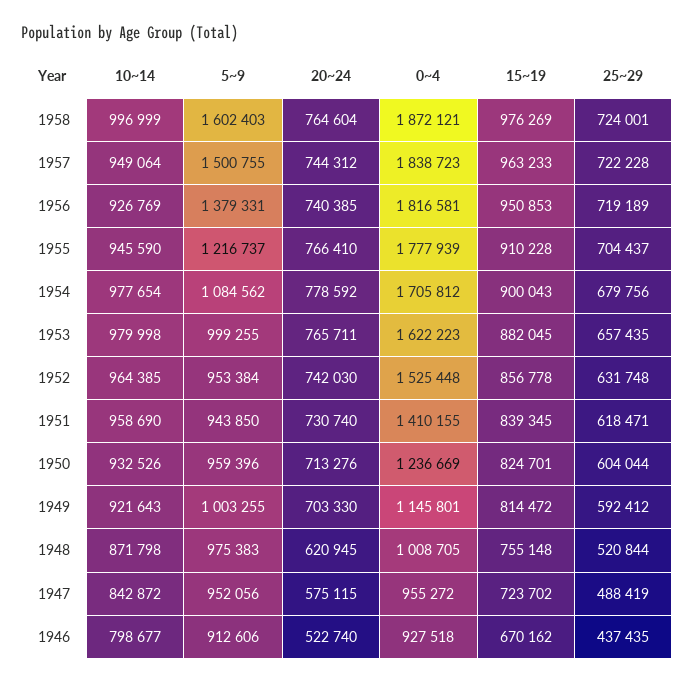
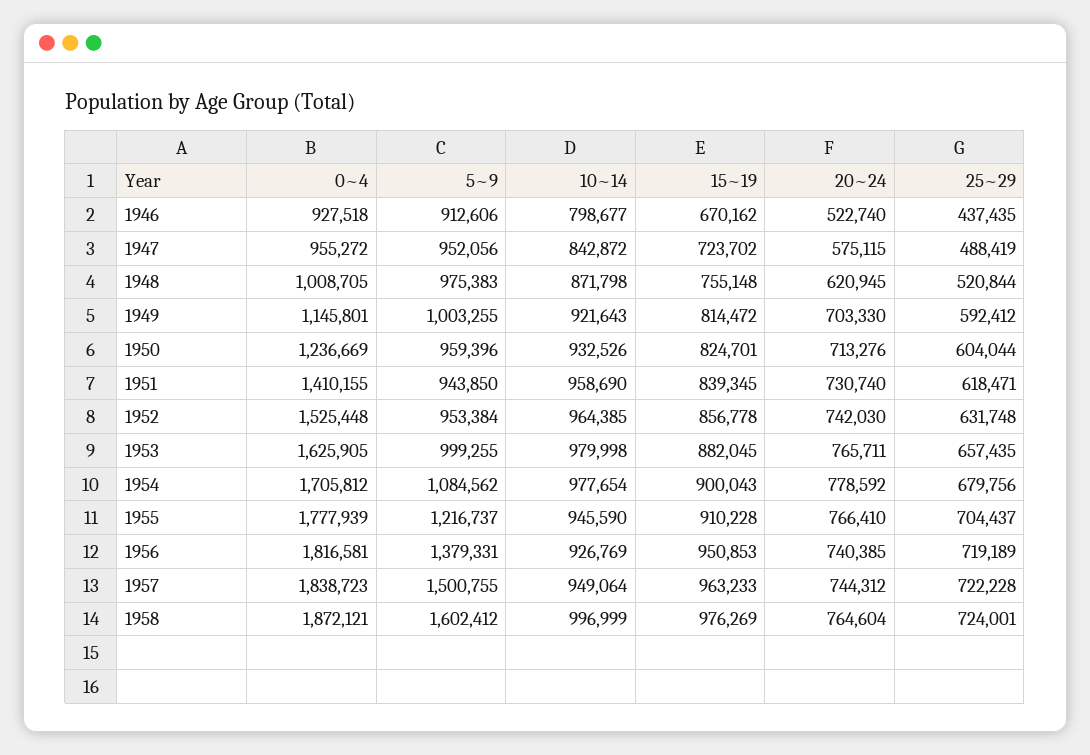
5~9, 1958: 1602403 -> 1602412
0~4, 1953: 1622223 -> 1625905

